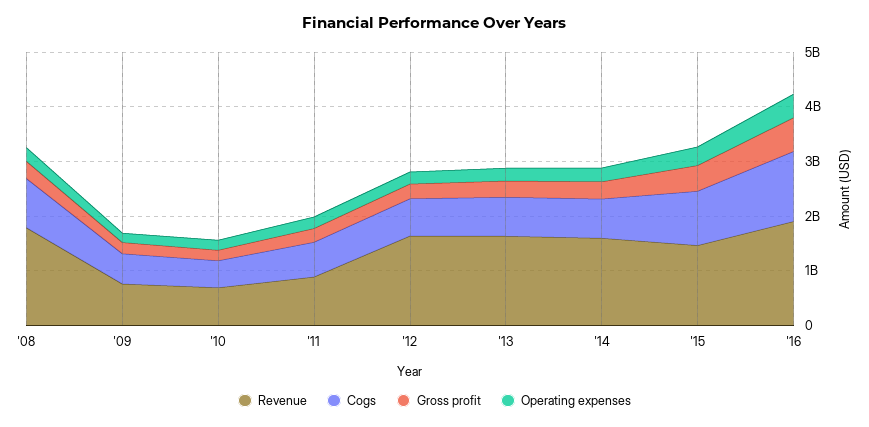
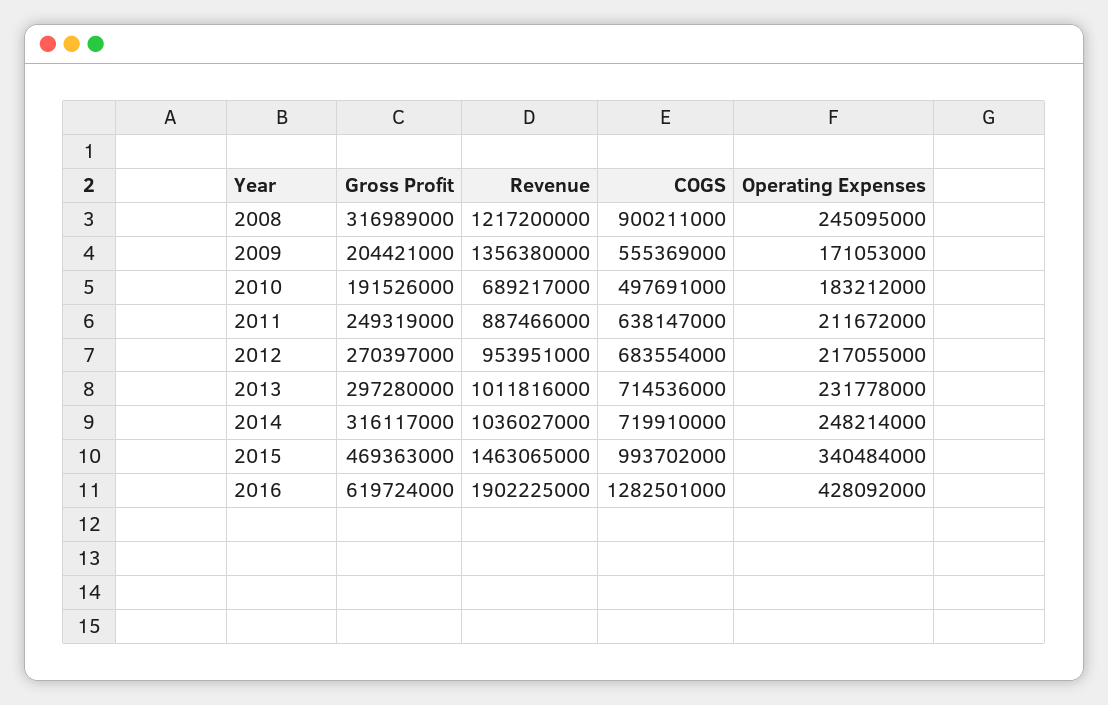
Revenue, '08: 1800000000 -> 1217200000
Revenue, '09: 800000000 -> 1356380000
Revenue, '12: 1600000000 -> 953951000
Revenue, '13: 1600000000 -> 1011816000
Revenue, '14: 1600000000 -> 1036027000

